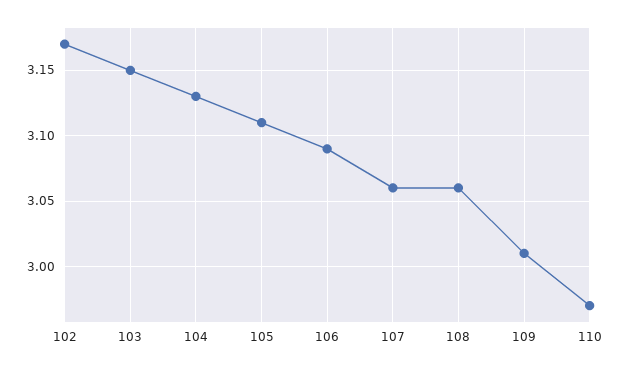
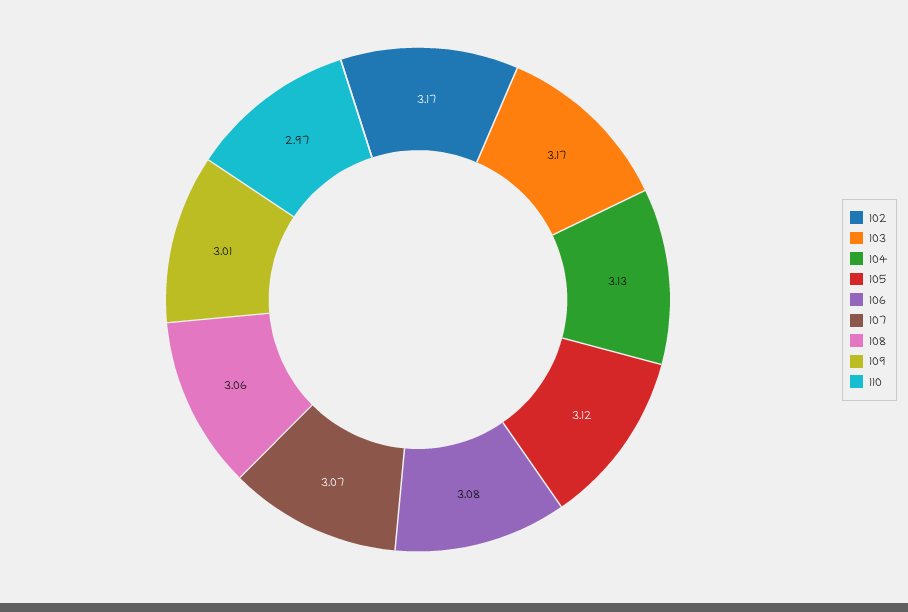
103: 3.15 -> 3.17
105: 3.11 -> 3.12
106: 3.09 -> 3.08
107: 3.06 -> 3.07

